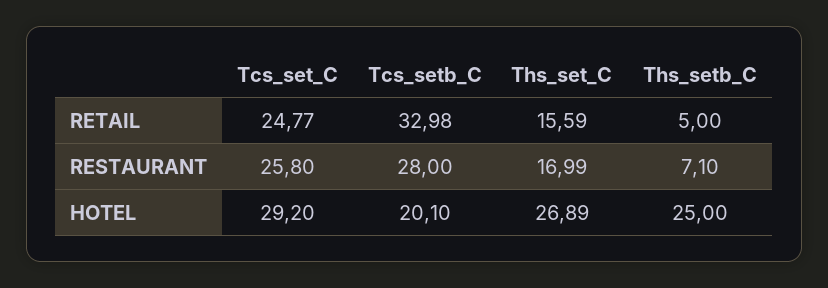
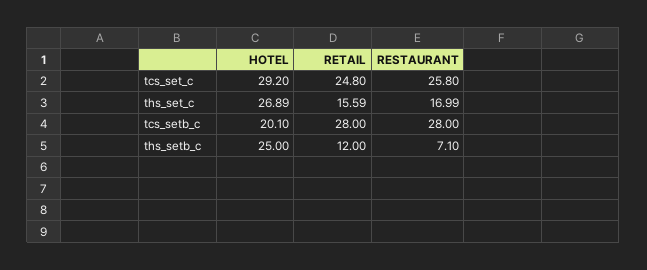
Tcs_set_C, RETAIL: 24.77 -> 24.8
Tcs_setb_C, RETAIL: 32.98 -> 28
Ths_setb_C, RETAIL: 5 -> 12

